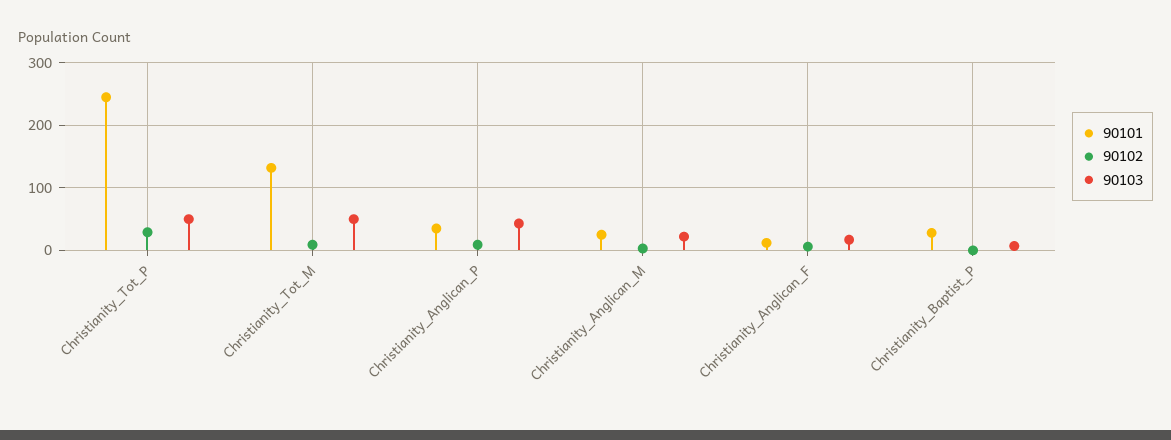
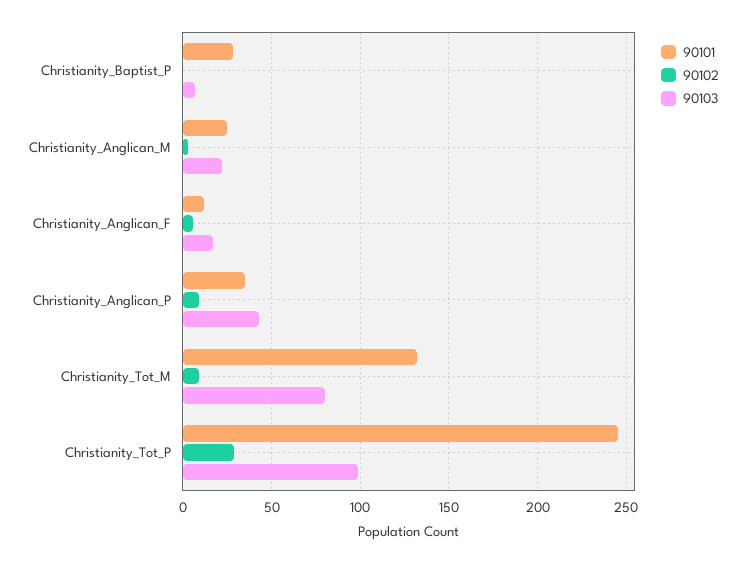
90103, Christianity_Tot_P: 50 -> 100
90103, Christianity_Tot_M: 50 -> 80

